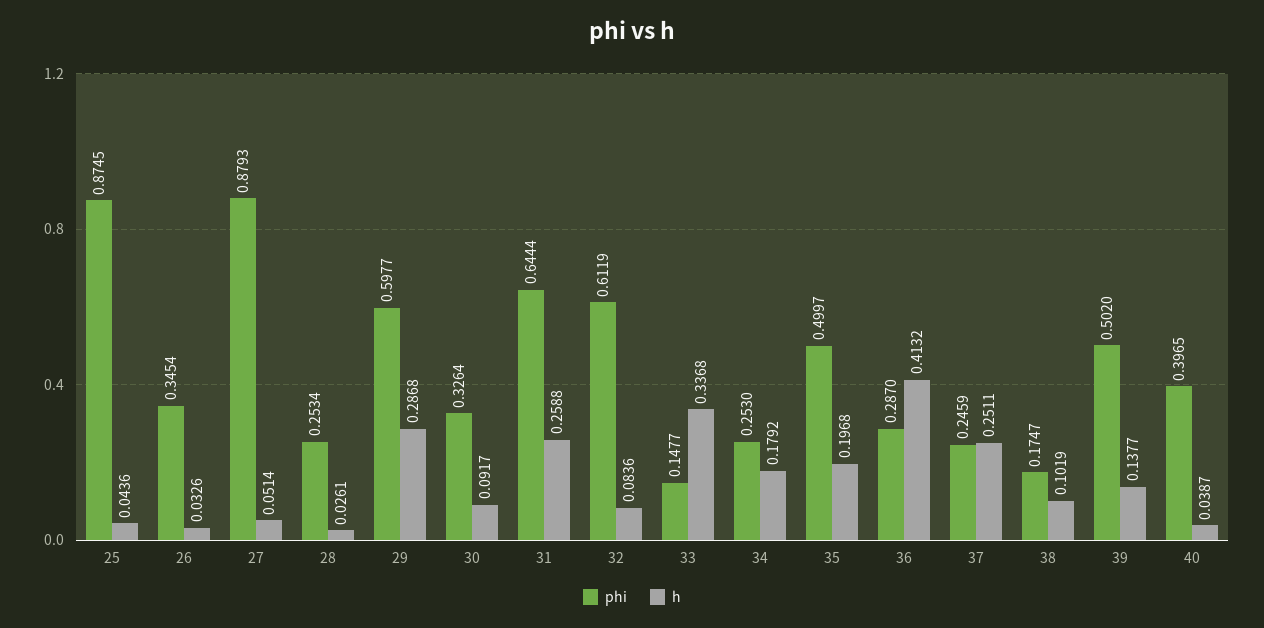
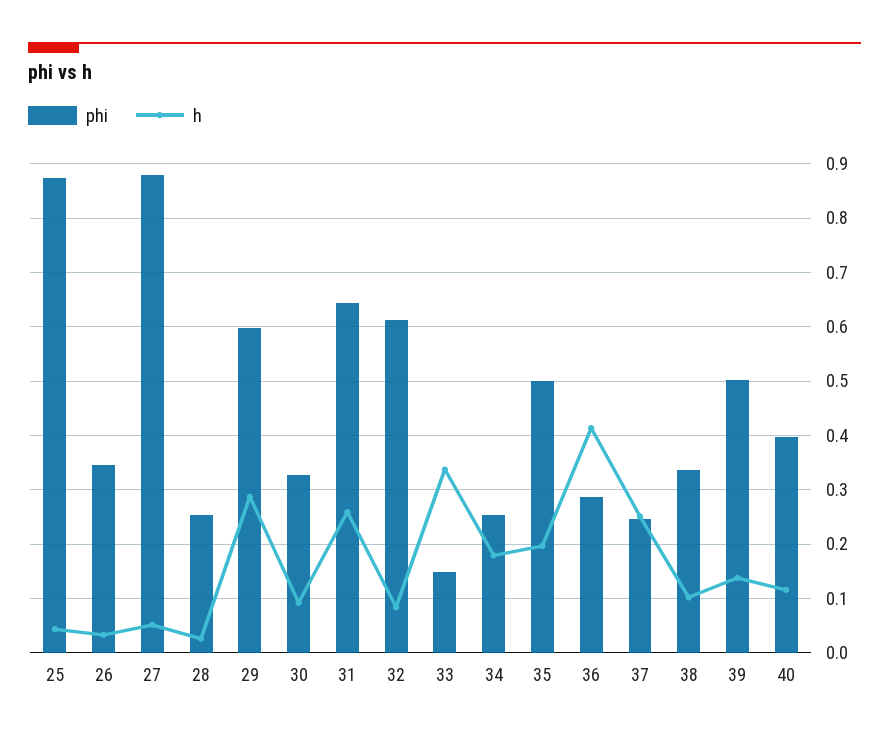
phi, 38: 0.1747 -> 0.34
h, 40: 0.0387 -> 0.12

